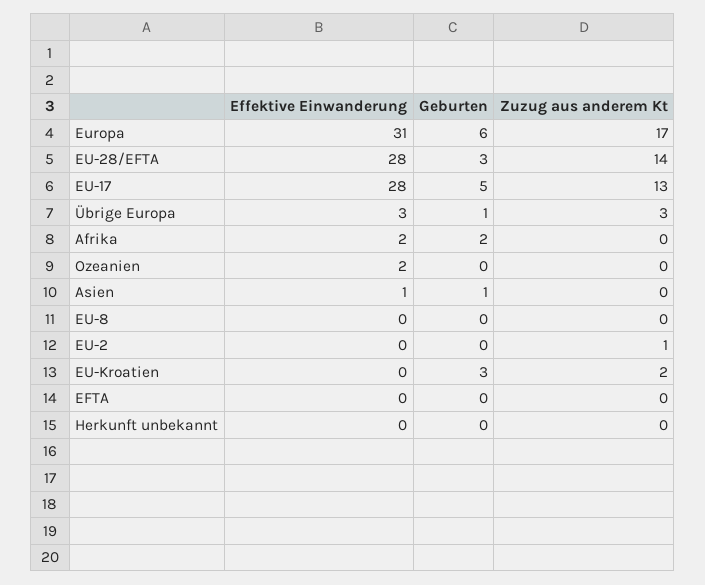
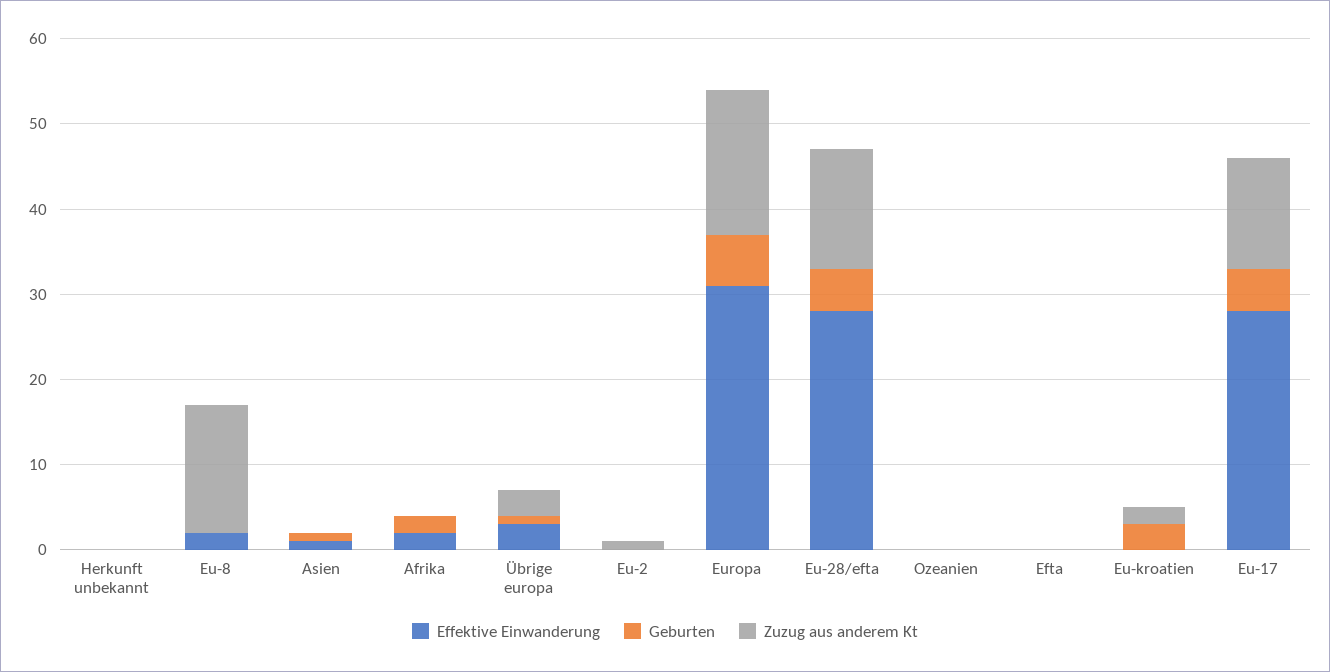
Geburten, EU-28/EFTA: 3 -> 5
Effektive Einwanderung, Ozeanien: 2 -> 0
Effektive Einwanderung, EU-8: 0 -> 2
Zuzug aus anderem Kt, EU-8: 0 -> 15

